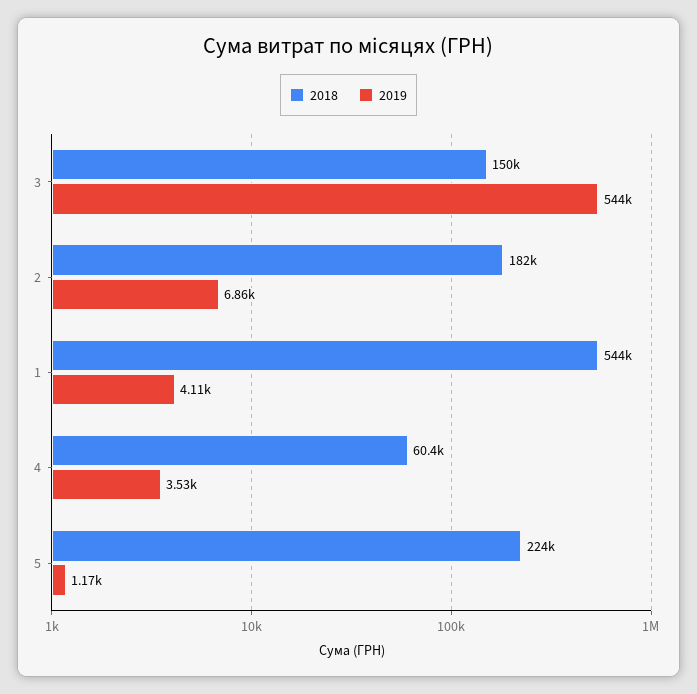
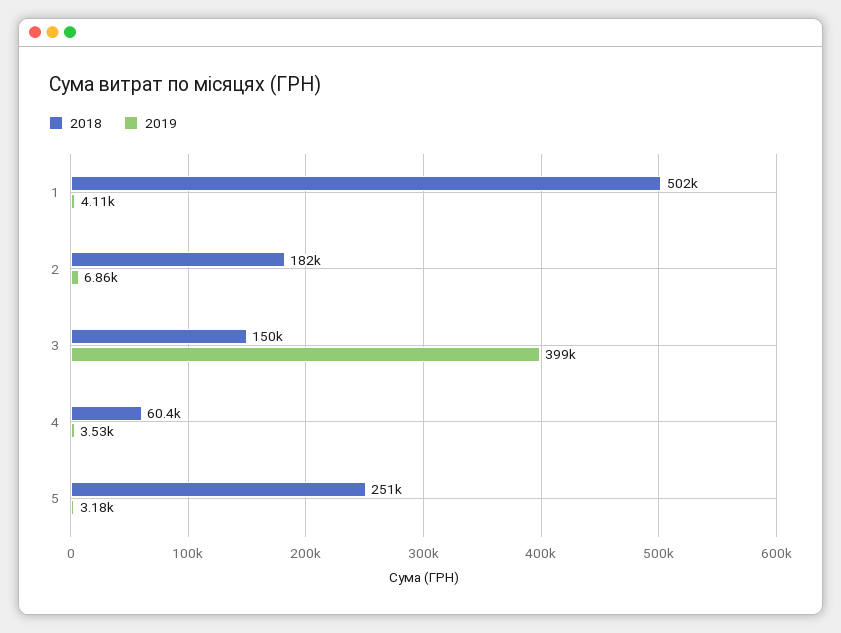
2019, 3: 544000 -> 399000
2018, 1: 544000 -> 502000
2018, 5: 224000 -> 251000
2019, 5: 1170 -> 3180

